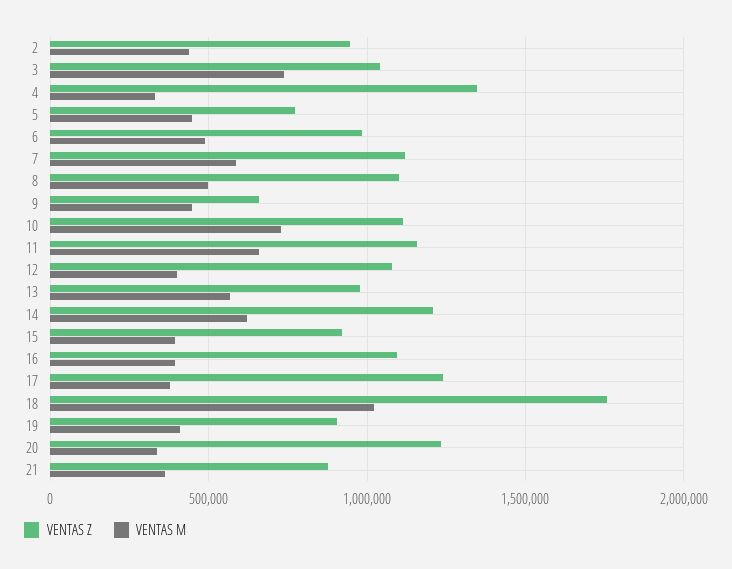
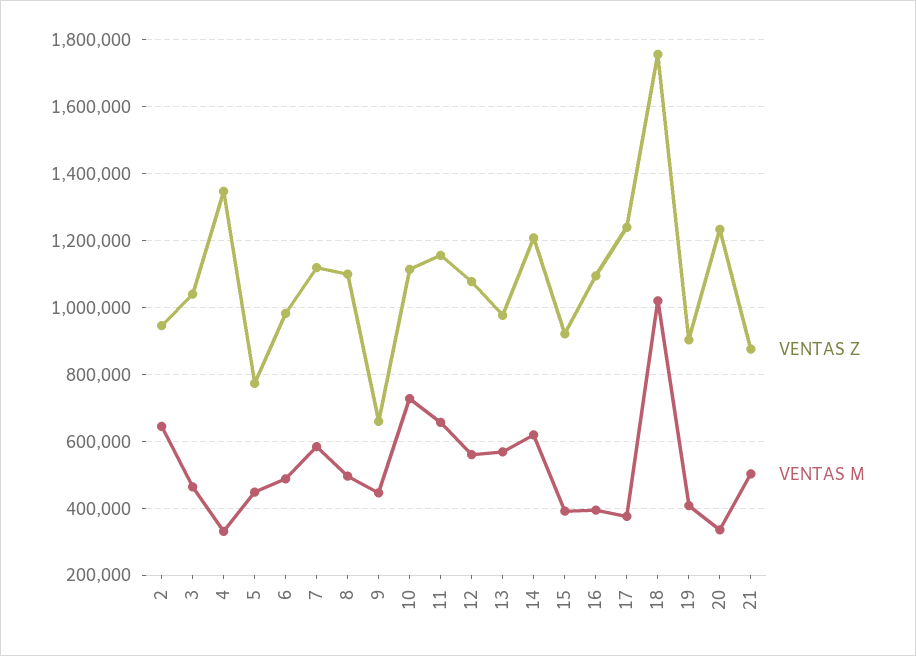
VENTAS M, 2: 450000 -> 640000
VENTAS M, 3: 750000 -> 460000
VENTAS M, 12: 400000 -> 560000
VENTAS M, 21: 350000 -> 500000

